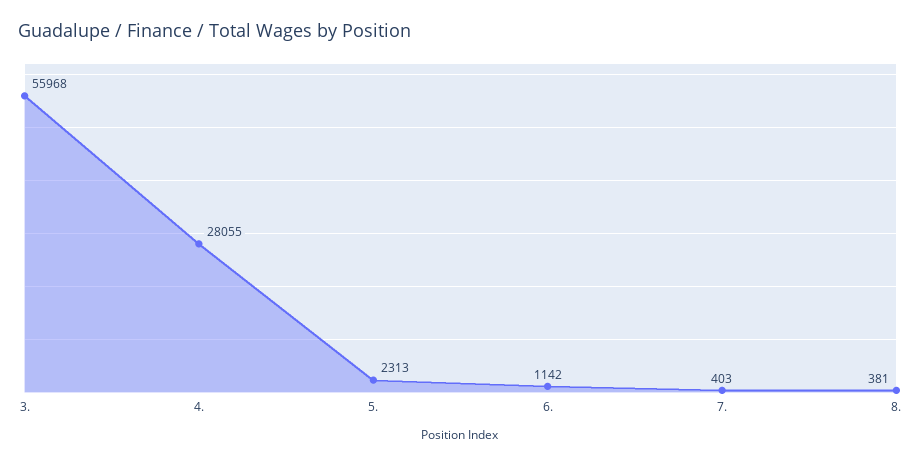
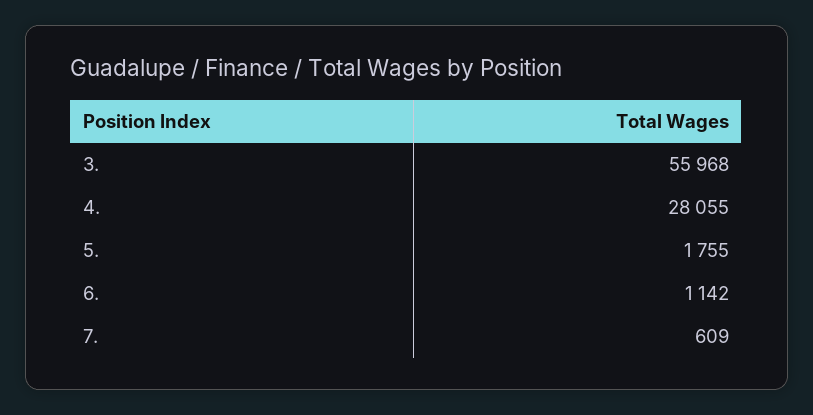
5.: 2313 -> 1755
7.: 403 -> 609
8.: 381 -> none

